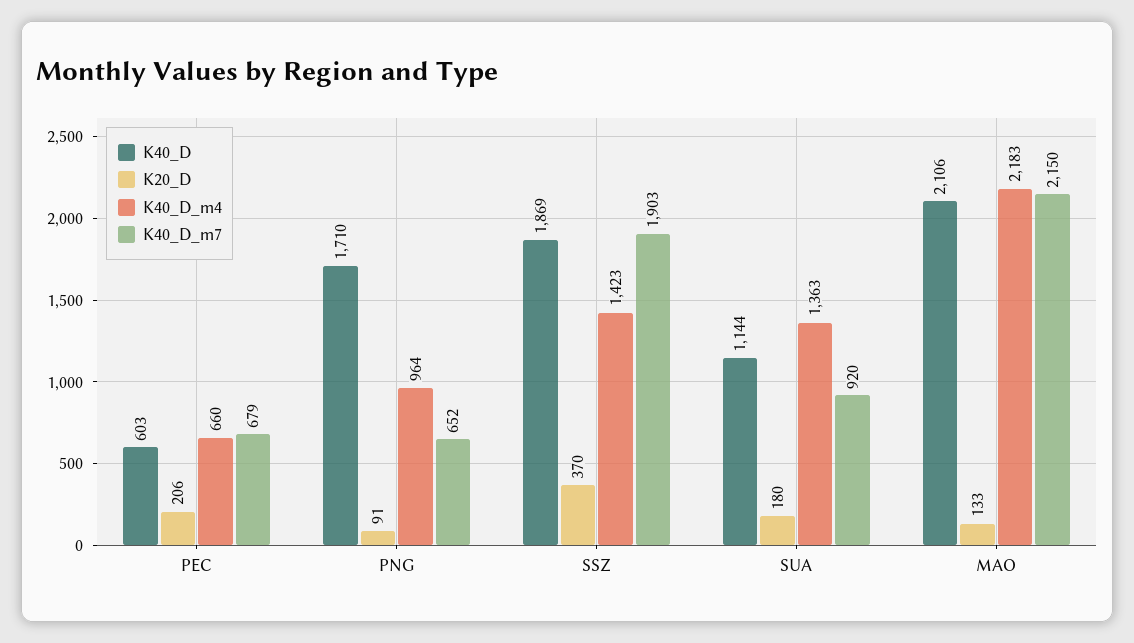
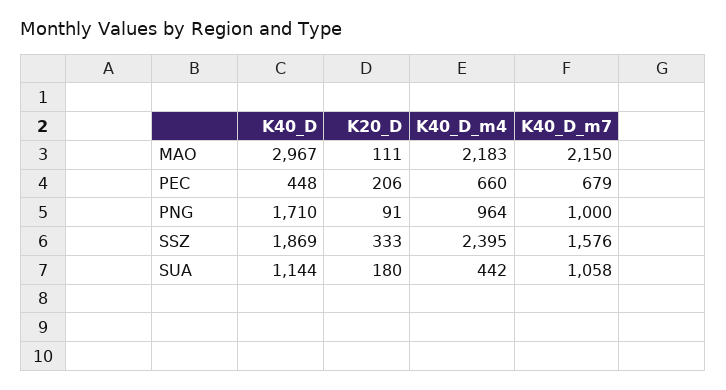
K40_D, PEC: 603 -> 448
K40_D_m7, PNG: 652 -> 1000
K20_D, SSZ: 370 -> 333
K40_D_m4, SSZ: 1423 -> 2395
K40_D_m7, SSZ: 1903 -> 1576
K40_D_m4, SUA: 1363 -> 442
K40_D_m7, SUA: 920 -> 1058
K40_D, MAO: 2106 -> 2967
K20_D, MAO: 133 -> 111

